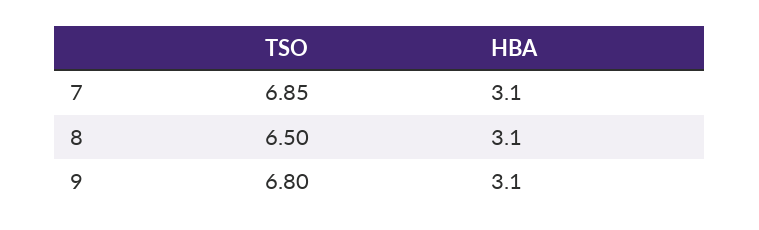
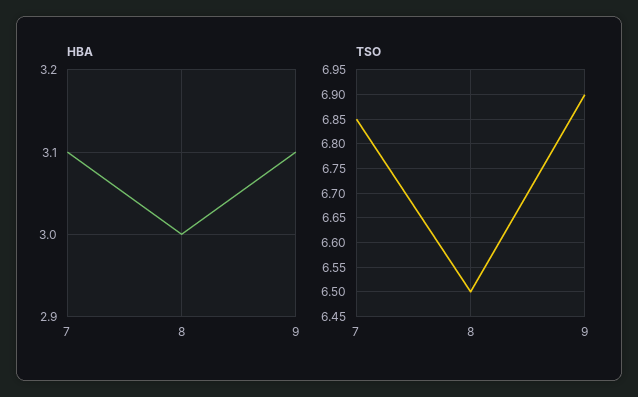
HBA, 8: 3.1 -> 3
TSO, 9: 6.8 -> 6.9

